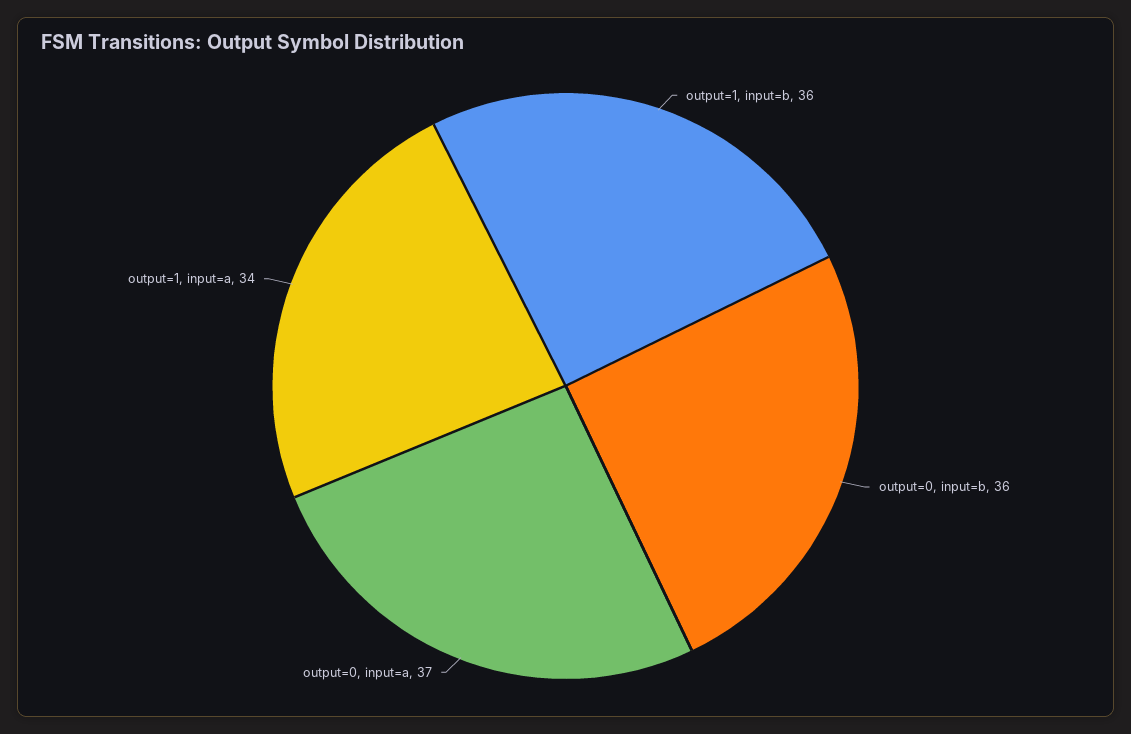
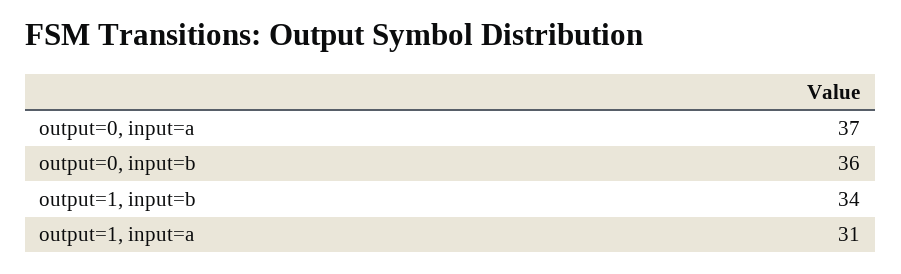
output=1, input=b: 36 -> 34
output=1, input=a: 34 -> 31

